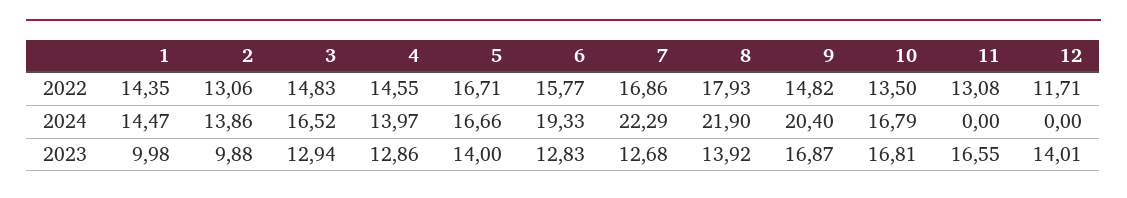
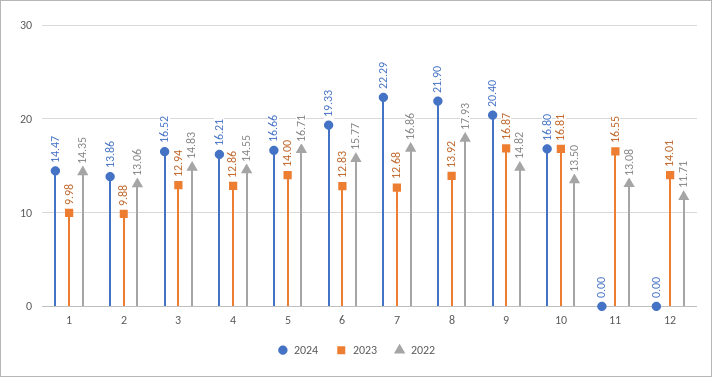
2024, 4: 13.97 -> 16.21
2024, 10: 16.79 -> 16.8

